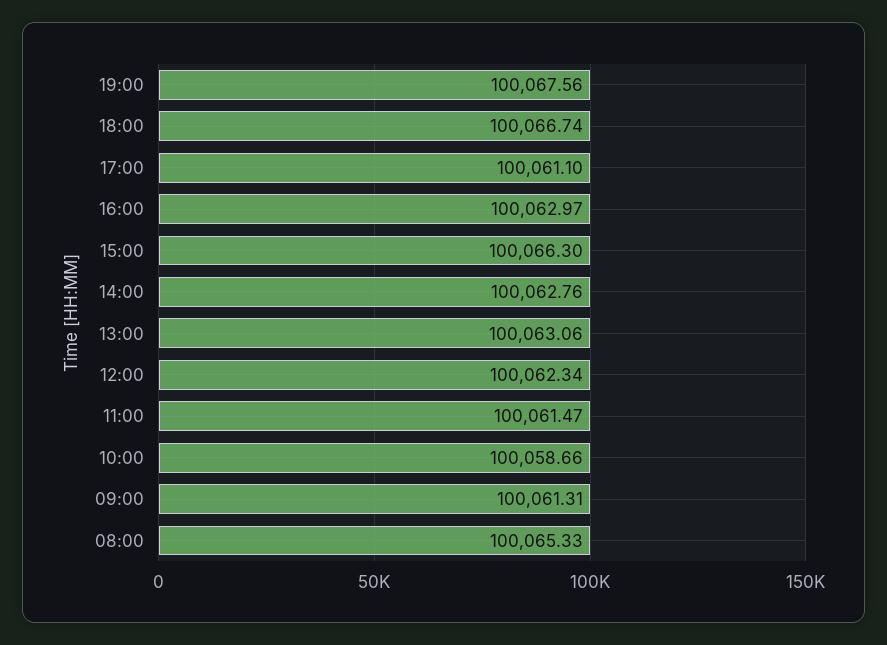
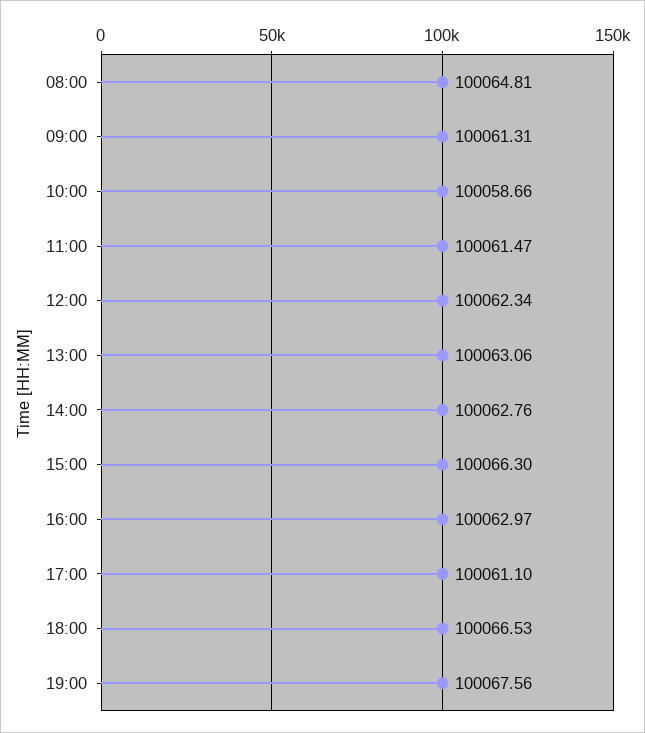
18:00: 100066.74 -> 100066.53
08:00: 100065.33 -> 100064.81

